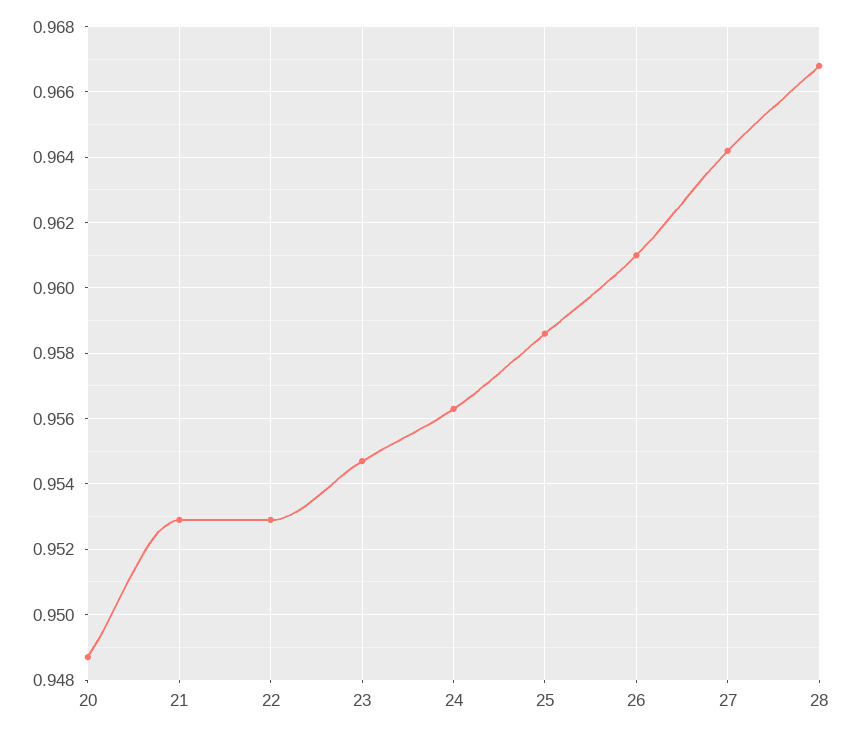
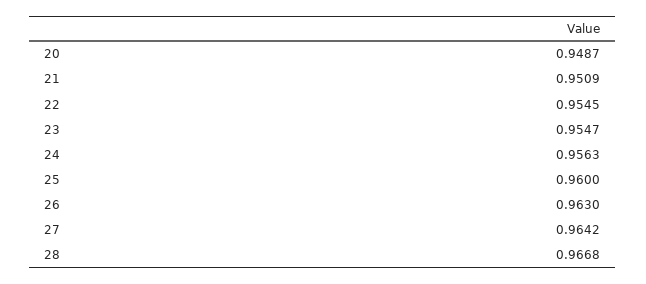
21: 0.953 -> 0.9509
22: 0.953 -> 0.9545
25: 0.9585 -> 0.96
26: 0.961 -> 0.963

